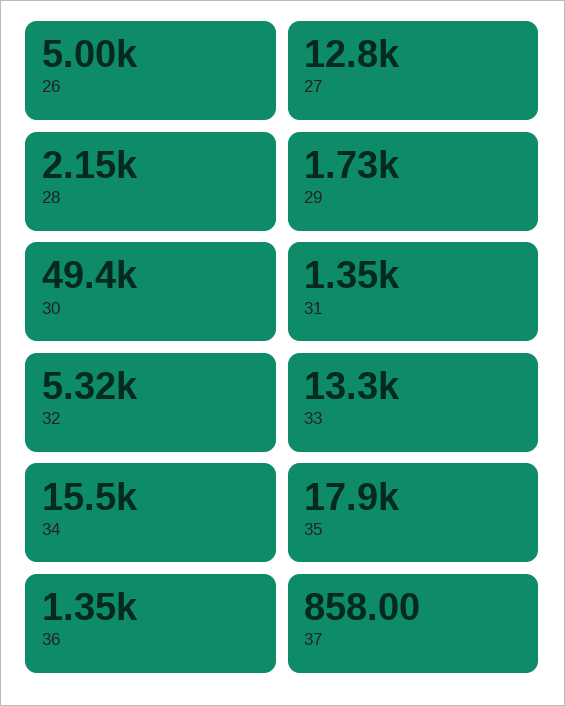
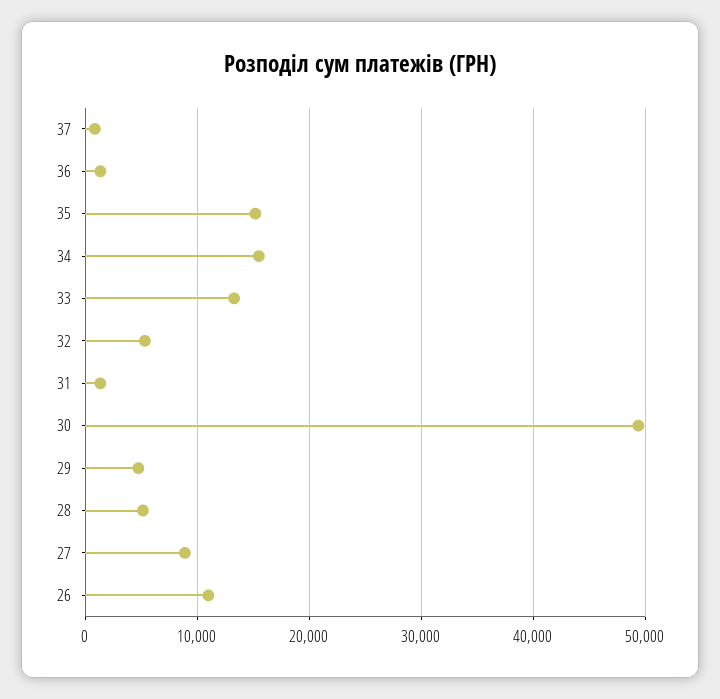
26: 5000 -> 11000
27: 12800 -> 9000
28: 2150 -> 5000
29: 1730 -> 5000
35: 17900 -> 15000

